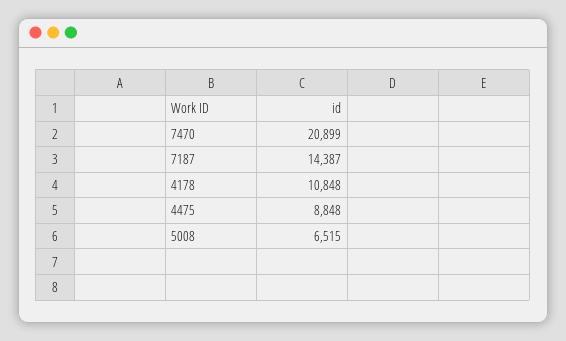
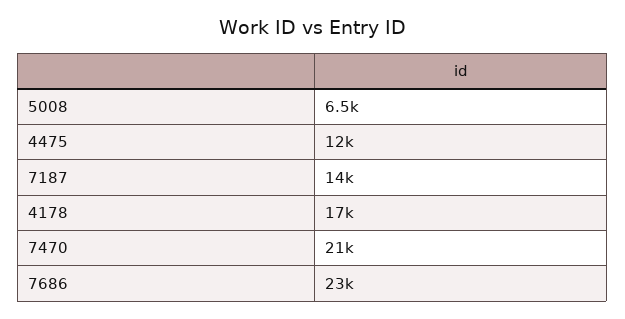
4178: 10848 -> 17000
4475: 8848 -> 12000
7686: none -> 23000

